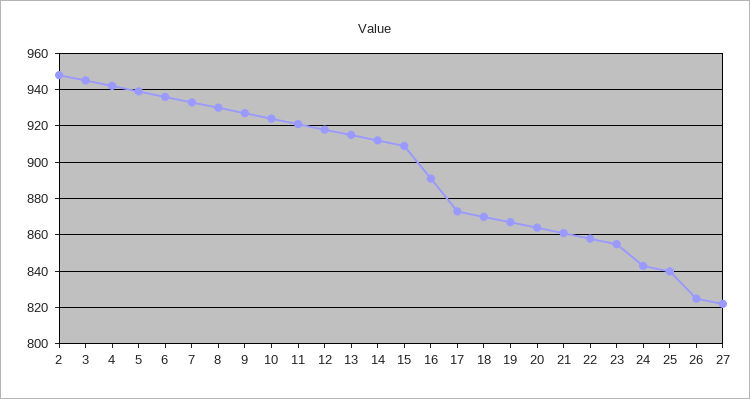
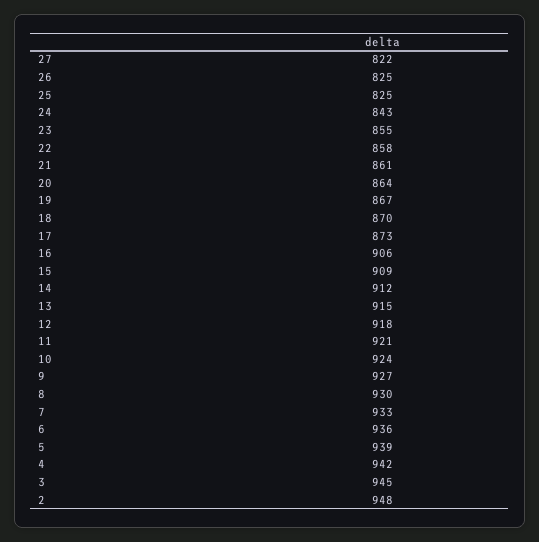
16: 890 -> 906
25: 840 -> 825

